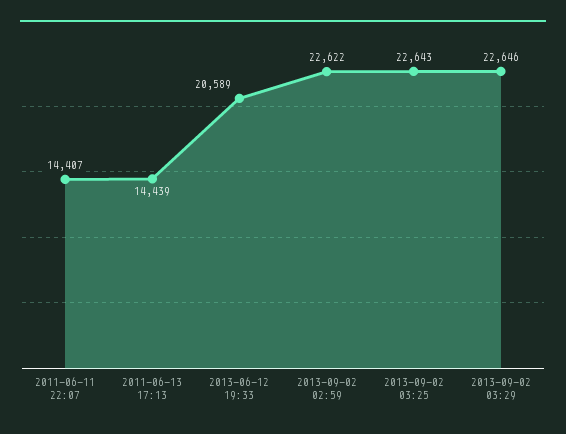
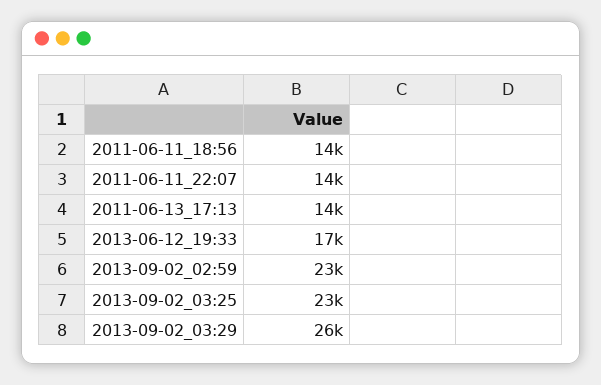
2013-06-12 19:33: 20589 -> 17000
2013-09-02 03:29: 22646 -> 26000
2011-06-11_18:56: none -> 14000

